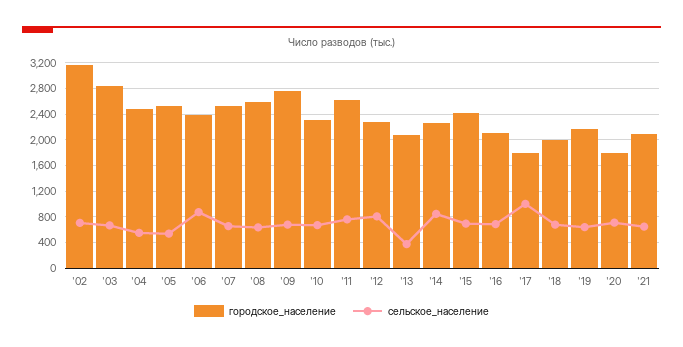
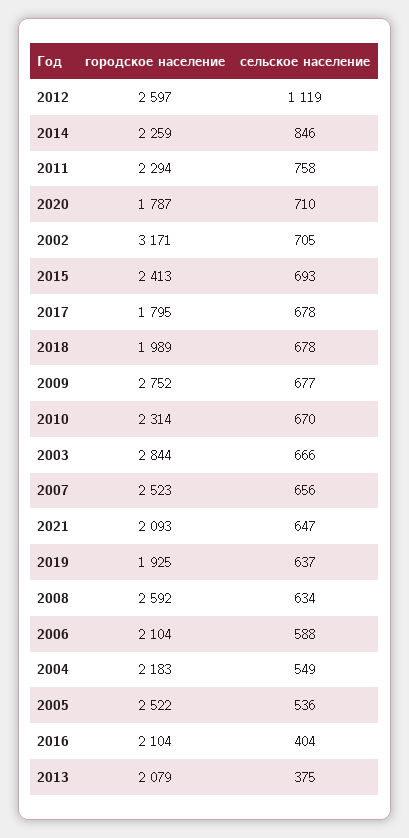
городское_население, '04: 2500 -> 2183
городское_население, '06: 2400 -> 2104
сельское_население, '06: 900 -> 588
городское_население, '11: 2600 -> 2294
городское_население, '12: 2300 -> 2597
сельское_население, '12: 800 -> 1119
сельское_население, '16: 700 -> 404
сельское_население, '17: 1000 -> 678
городское_население, '19: 2200 -> 1925

